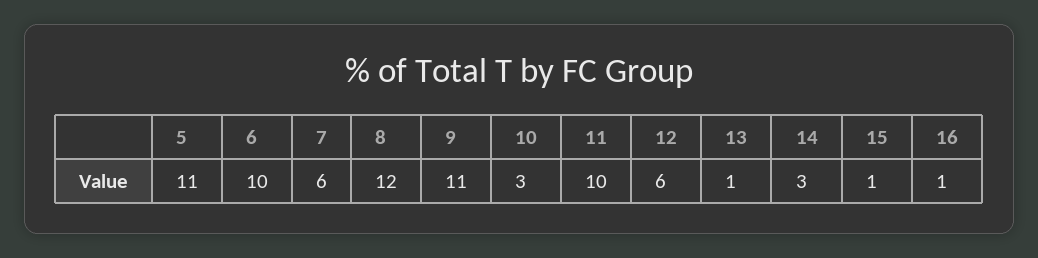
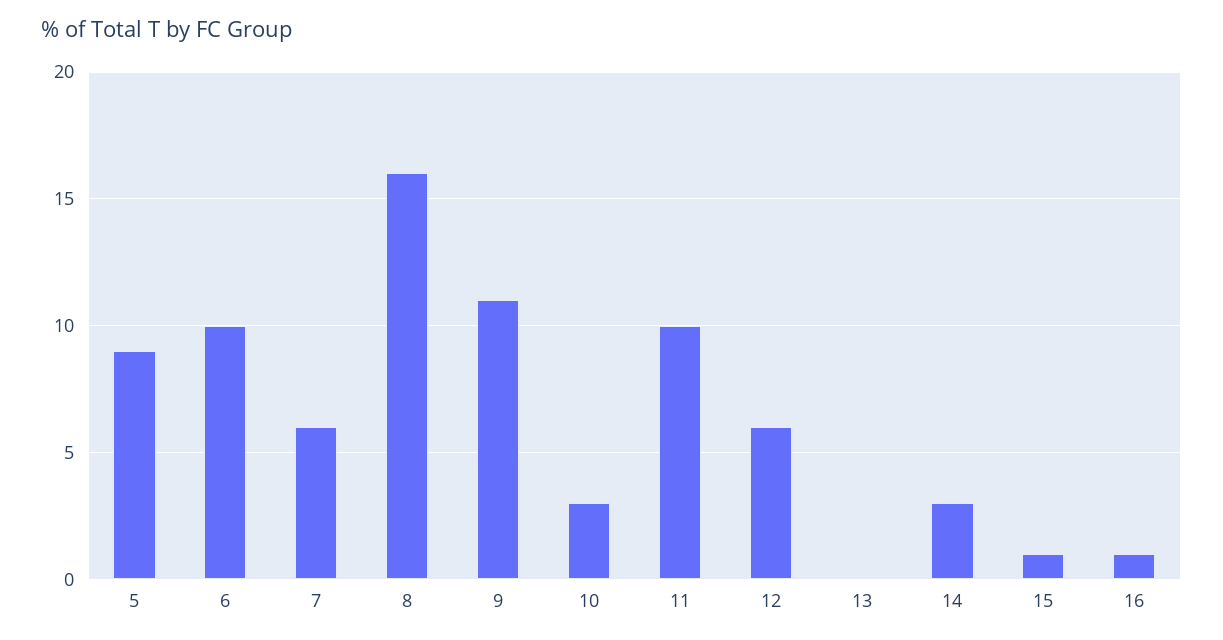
5: 11 -> 9
8: 12 -> 16
13: 1 -> 0

